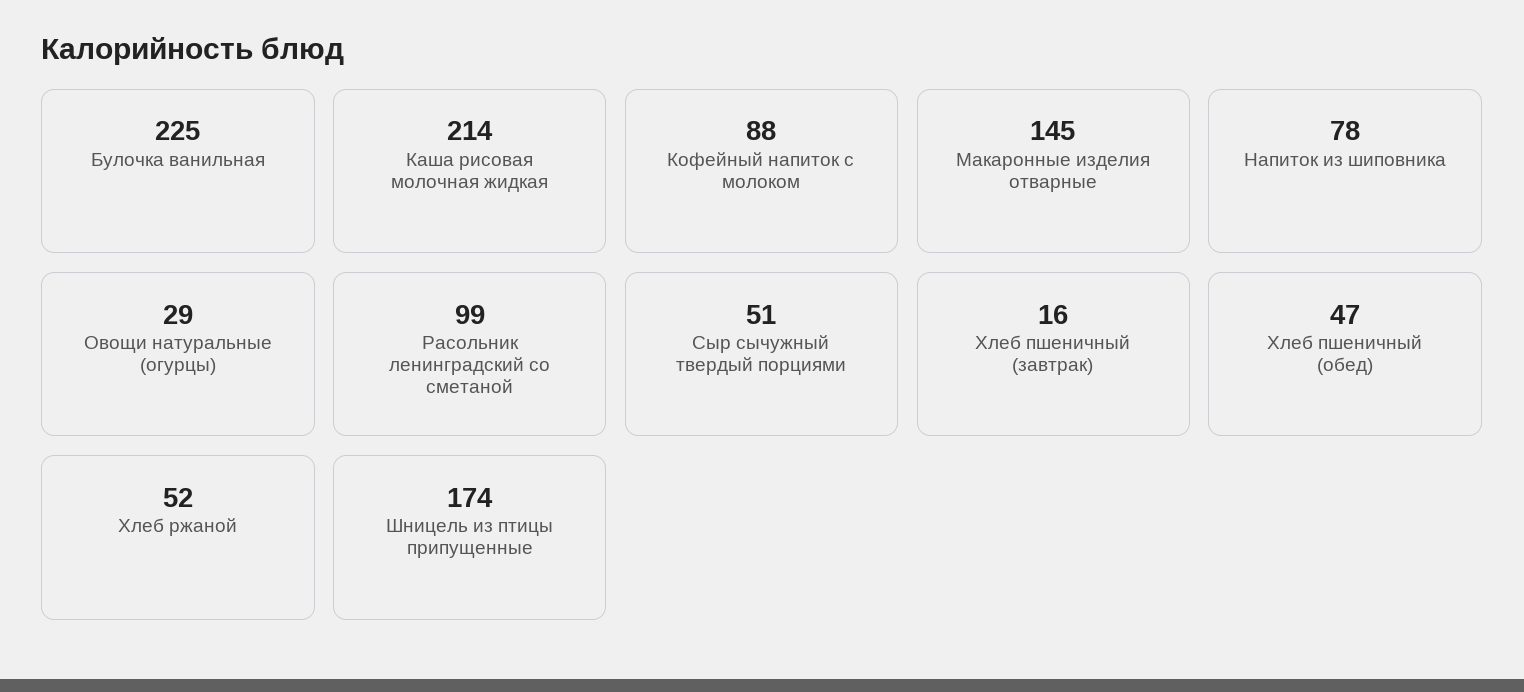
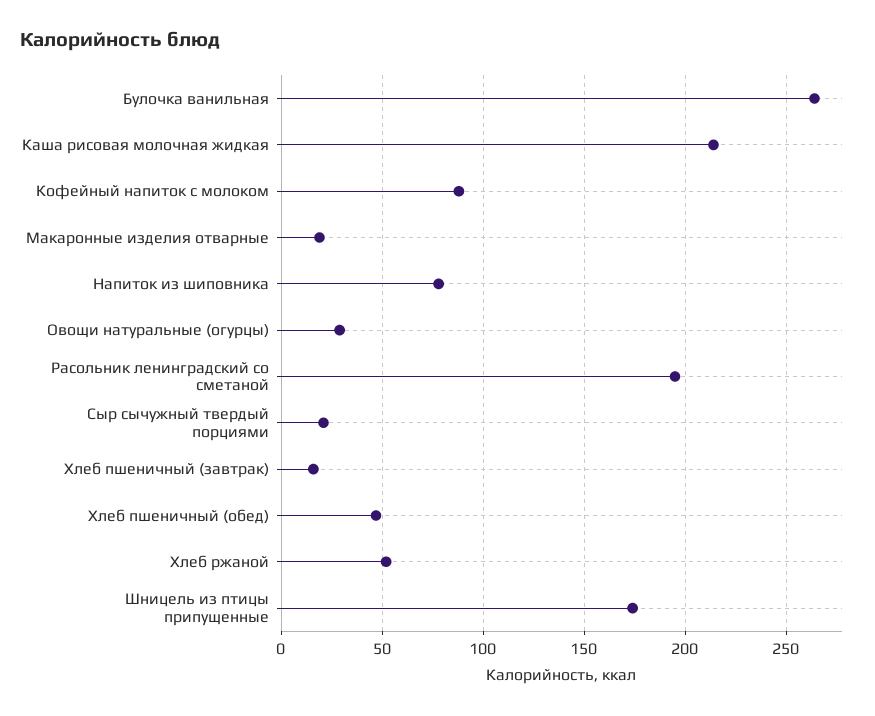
Булочка ванильная: 225 -> 265
Макаронные изделия отварные: 145 -> 20
Расольник ленинградский со сметаной: 99 -> 195
Сыр сычужный твердый порциями: 51 -> 20

